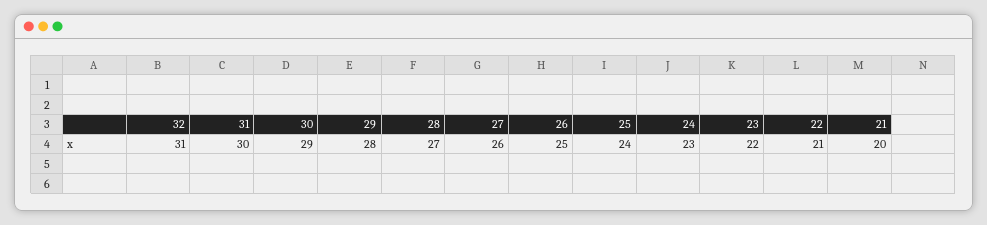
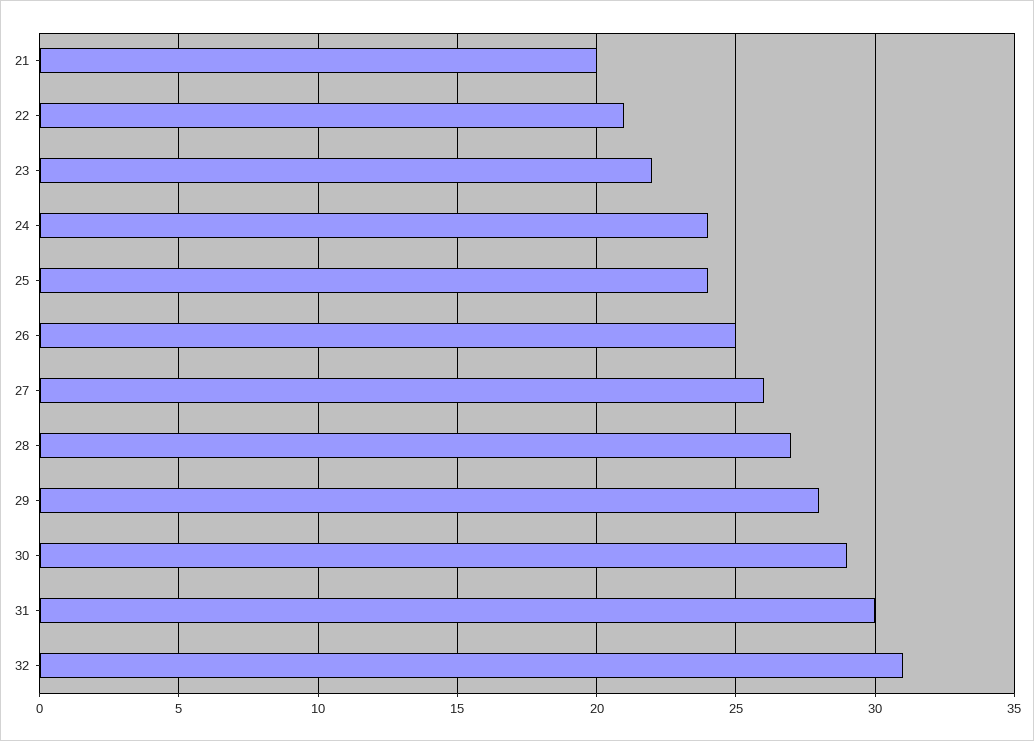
24: 23 -> 24

